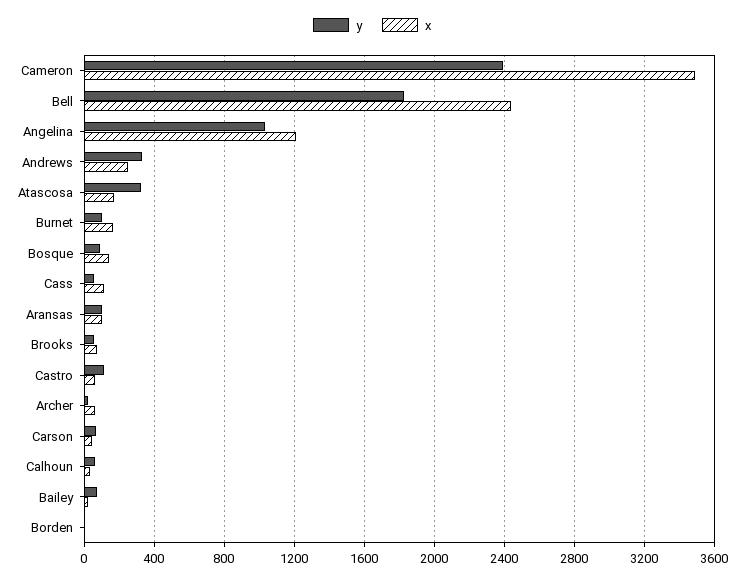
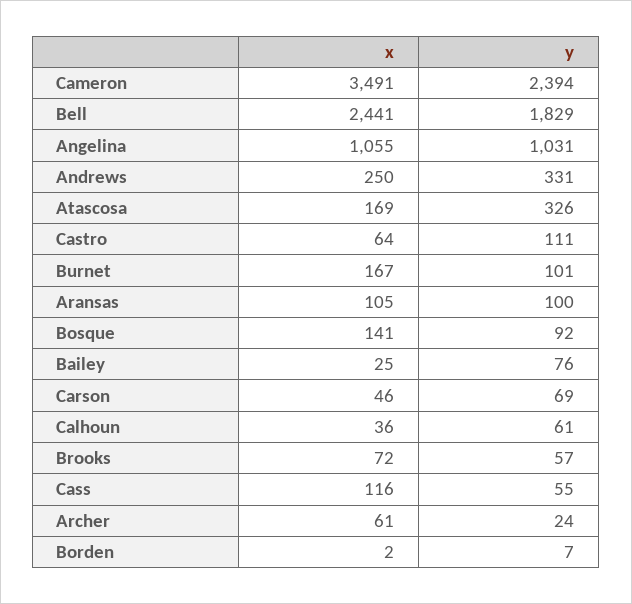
x, Angelina: 1200 -> 1055

